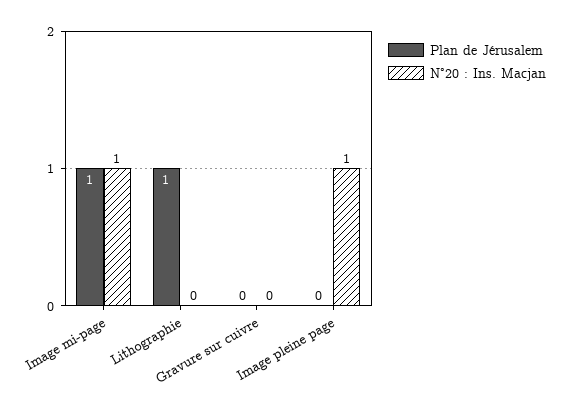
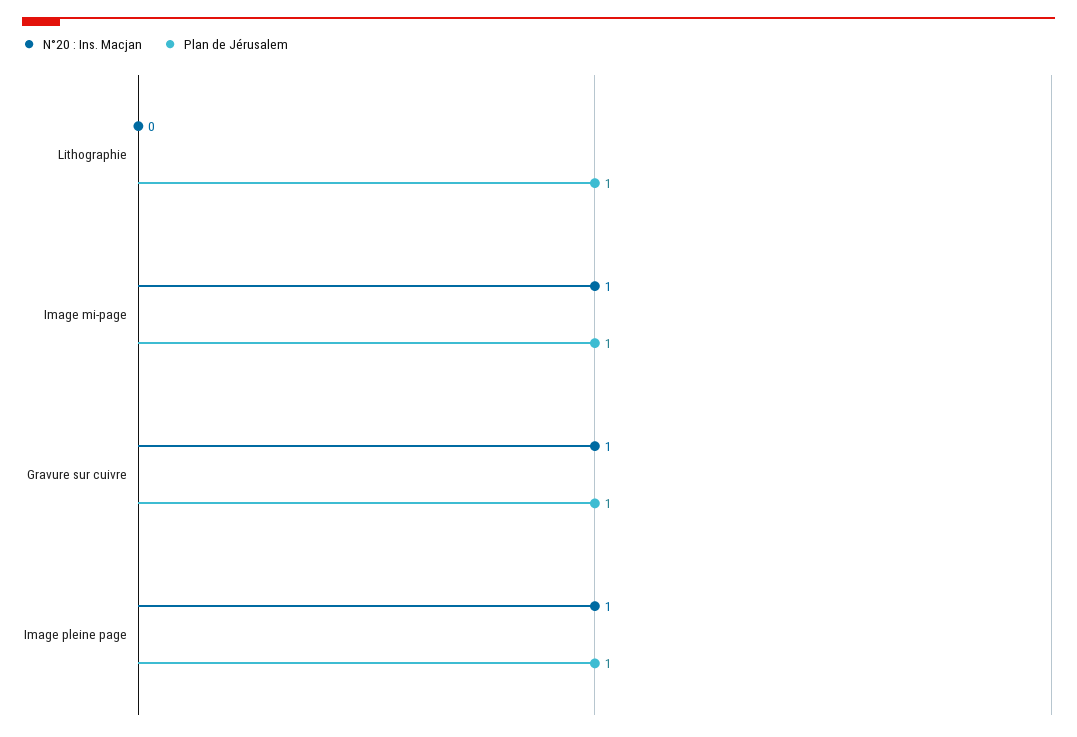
Plan de Jérusalem, Gravure sur cuivre: 0 -> 1
N°20 : Ins. Macjan, Gravure sur cuivre: 0 -> 1
Plan de Jérusalem, Image pleine page: 0 -> 1

